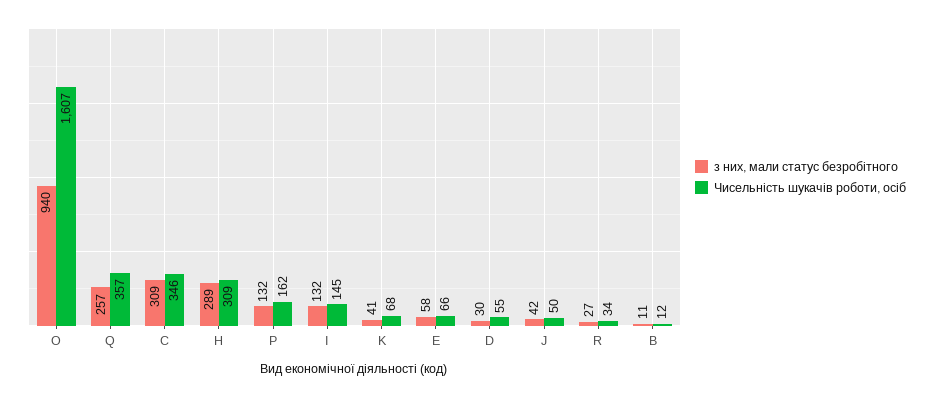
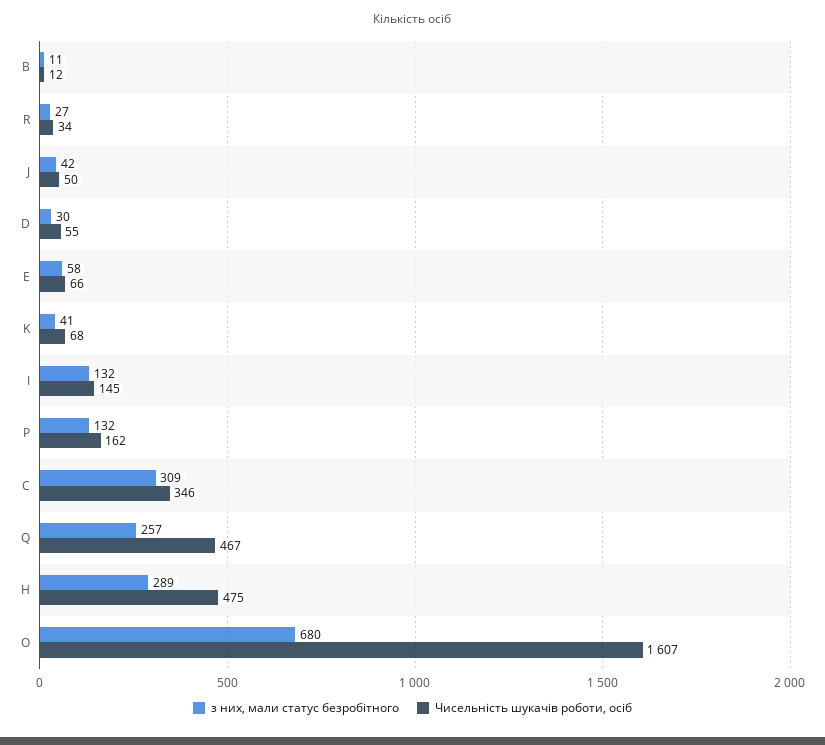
з них, мали статус безробітного, O: 940 -> 680
Чисельність шукачів роботи, осіб, Q: 357 -> 467
Чисельність шукачів роботи, осіб, H: 309 -> 475

